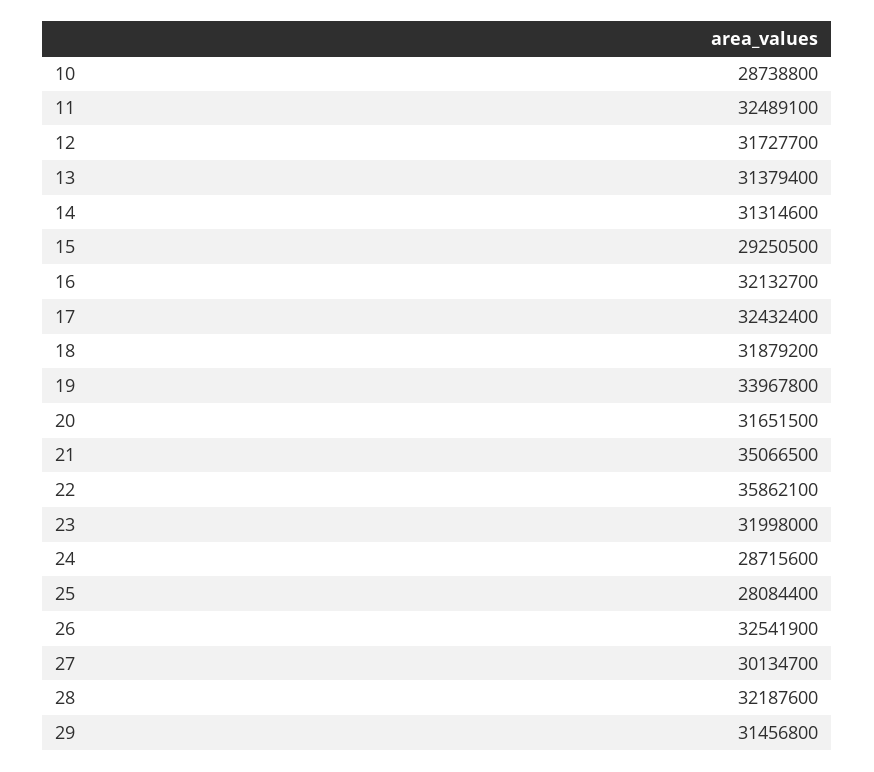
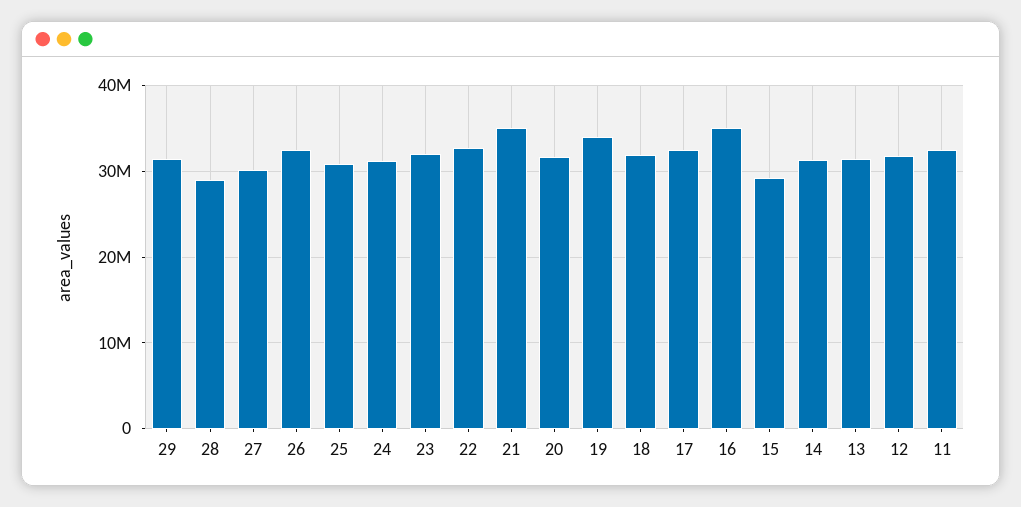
10: 28738800 -> none
16: 32132700 -> 35000000
22: 35862100 -> 33000000
24: 28715600 -> 31000000
25: 28084400 -> 31000000
28: 32187600 -> 29000000

